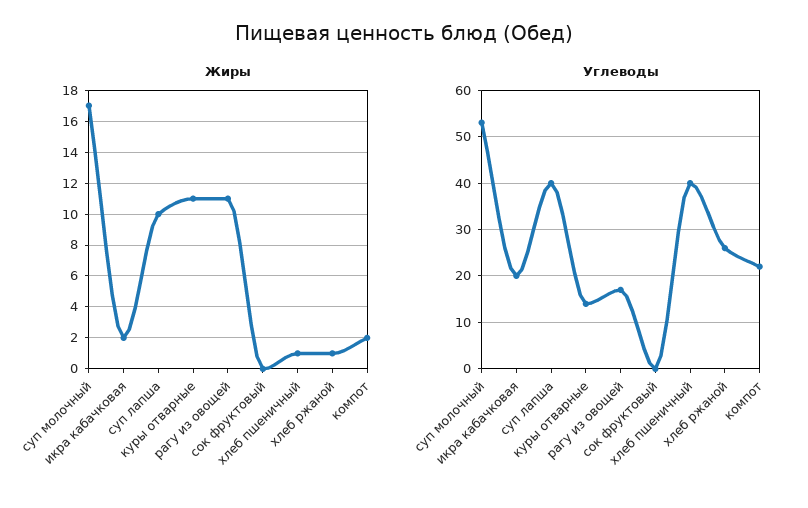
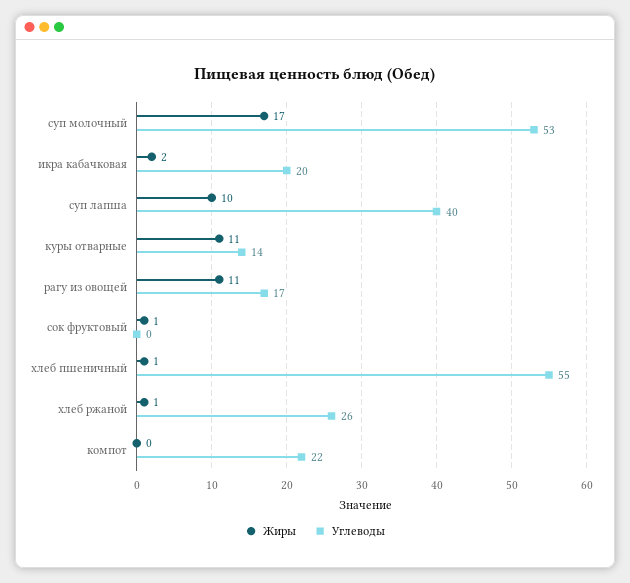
Жиры, сок фруктовый: 0 -> 1
Жиры, компот: 2 -> 0
Углеводы, хлеб пшеничный: 40 -> 55

